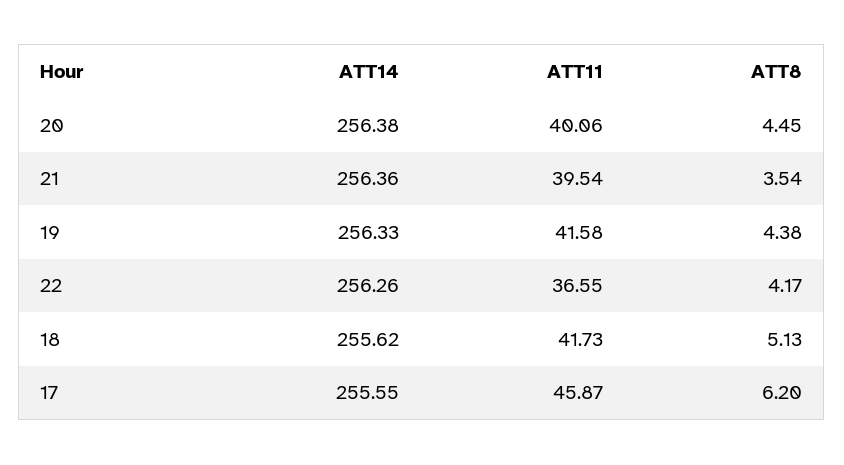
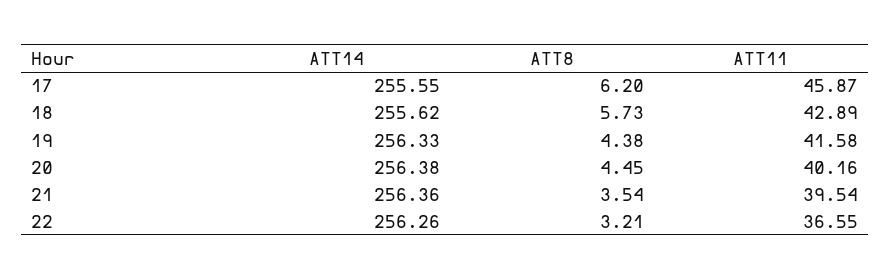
ATT11, 20: 40.06 -> 40.16
ATT8, 22: 4.17 -> 3.21
ATT11, 18: 41.73 -> 42.89
ATT8, 18: 5.13 -> 5.73

